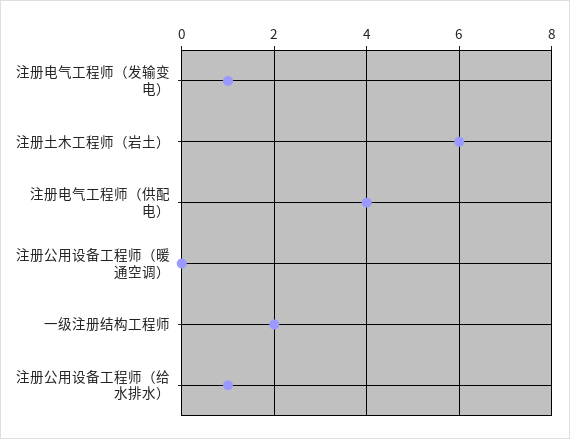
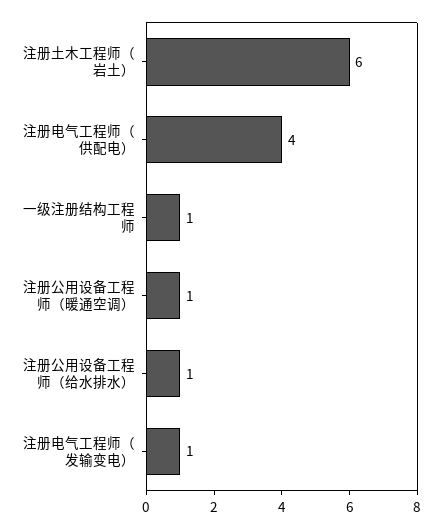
注册公用设备工程师（暖通空调）: 0 -> 1
一级注册结构工程师: 2 -> 1

